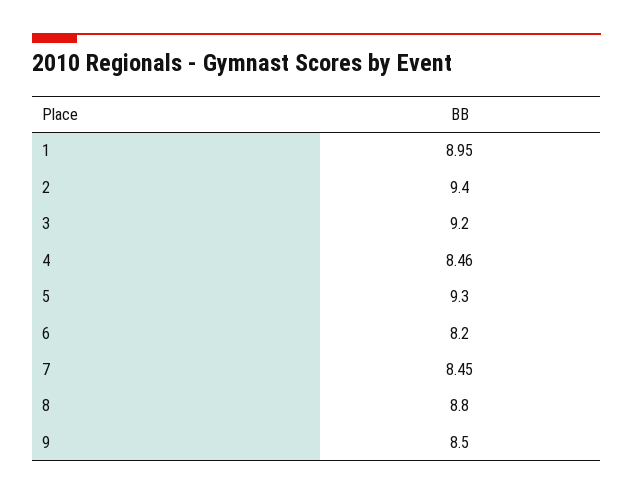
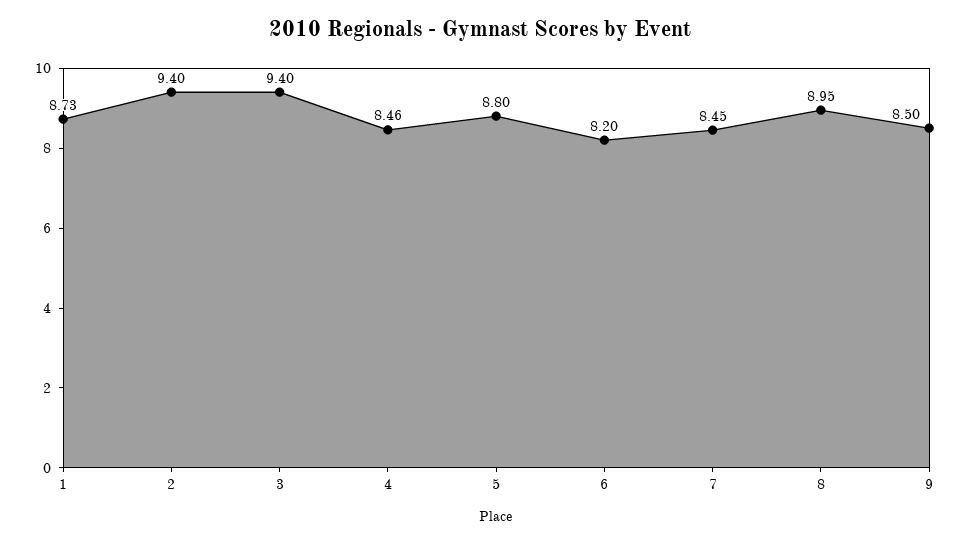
1: 8.95 -> 8.73
3: 9.2 -> 9.4
5: 9.3 -> 8.8
8: 8.8 -> 8.95

